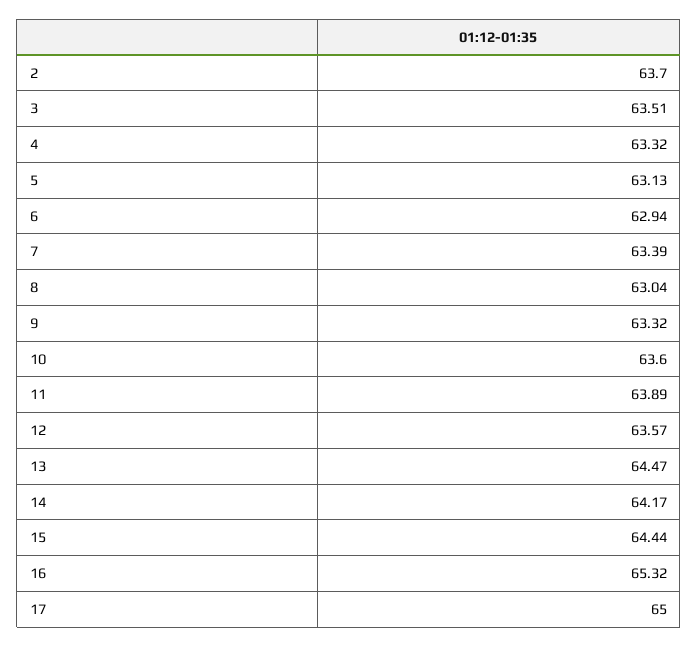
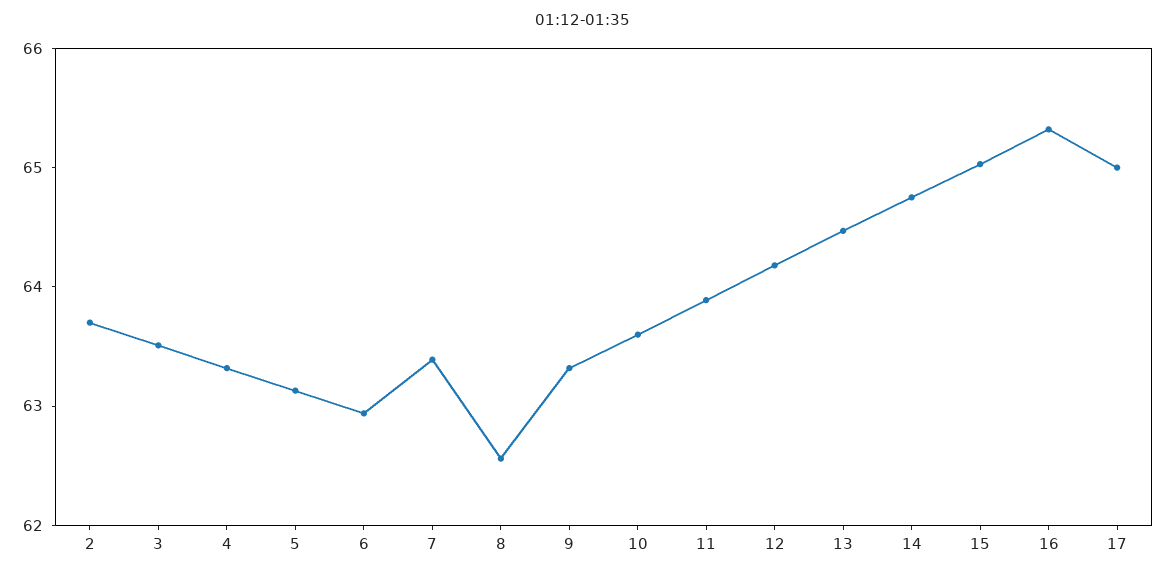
8: 63.04 -> 62.6
12: 63.57 -> 64.2
14: 64.17 -> 64.8
15: 64.44 -> 65

